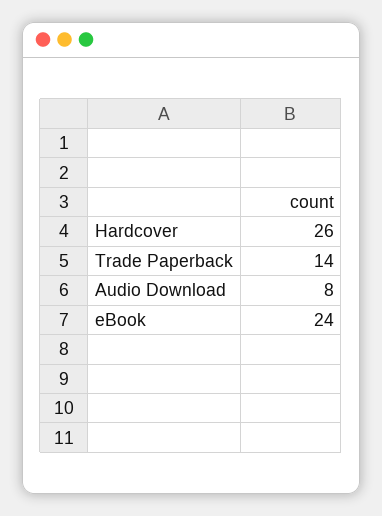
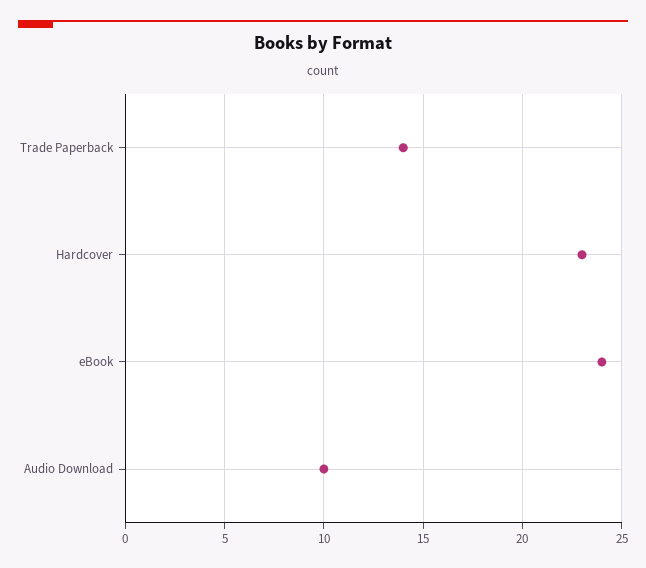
Hardcover: 26 -> 23
Audio Download: 8 -> 10

